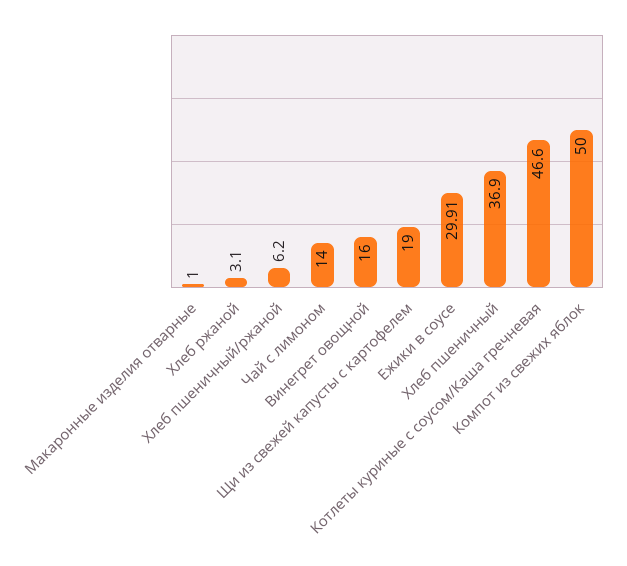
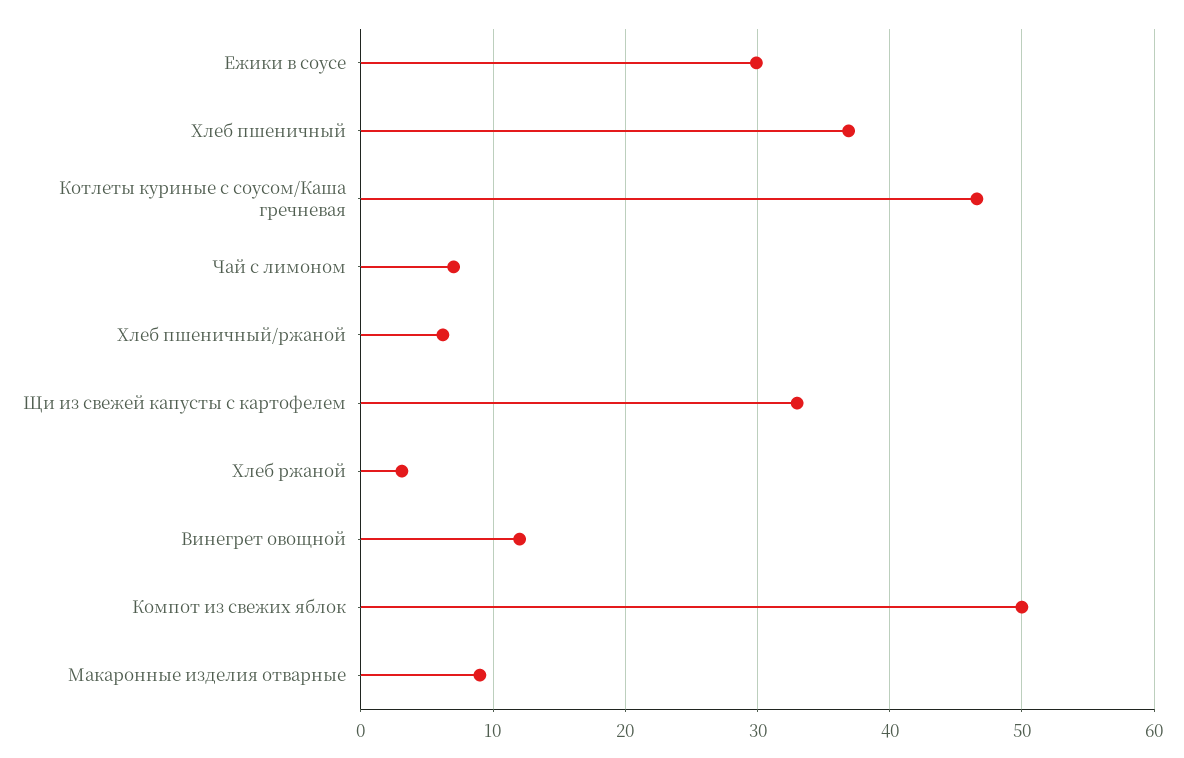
Макаронные изделия отварные: 1 -> 9
Чай с лимоном: 14 -> 7
Винегрет овощной: 16 -> 12
Щи из свежей капусты с картофелем: 19 -> 33

